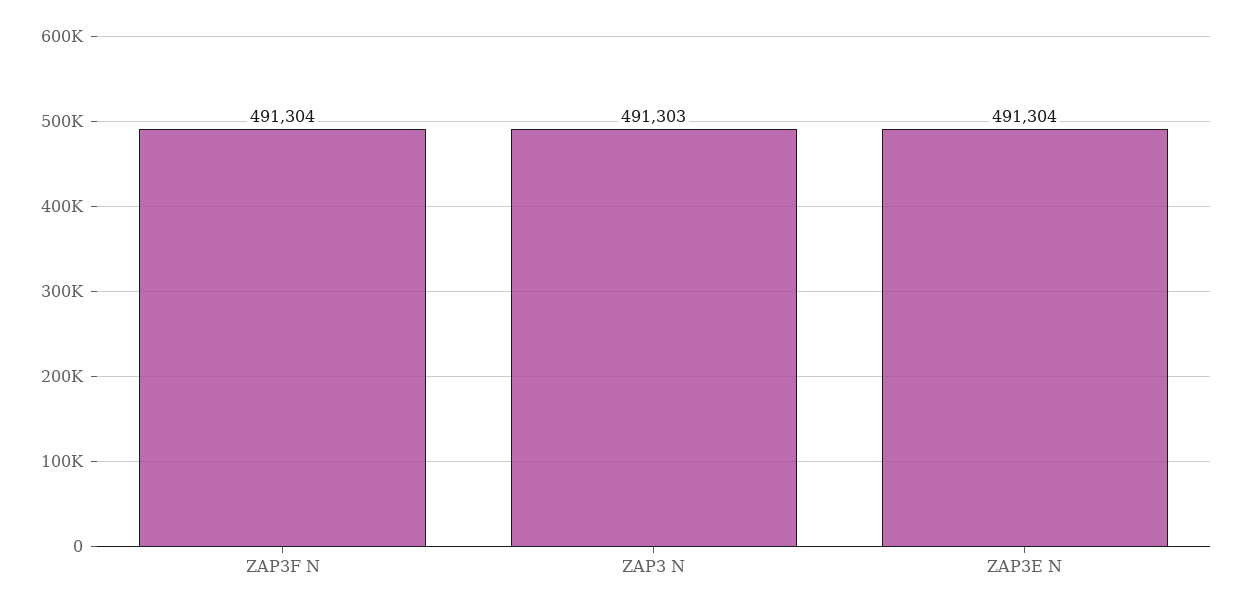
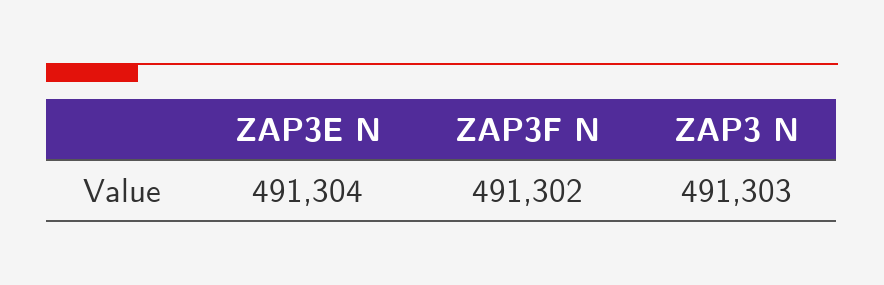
ZAP3F N: 491304 -> 491302

